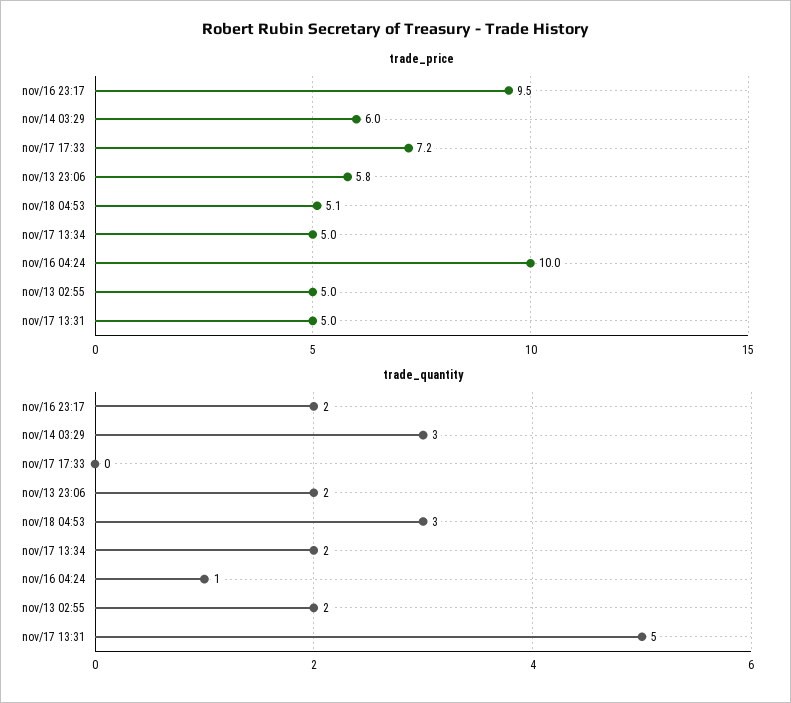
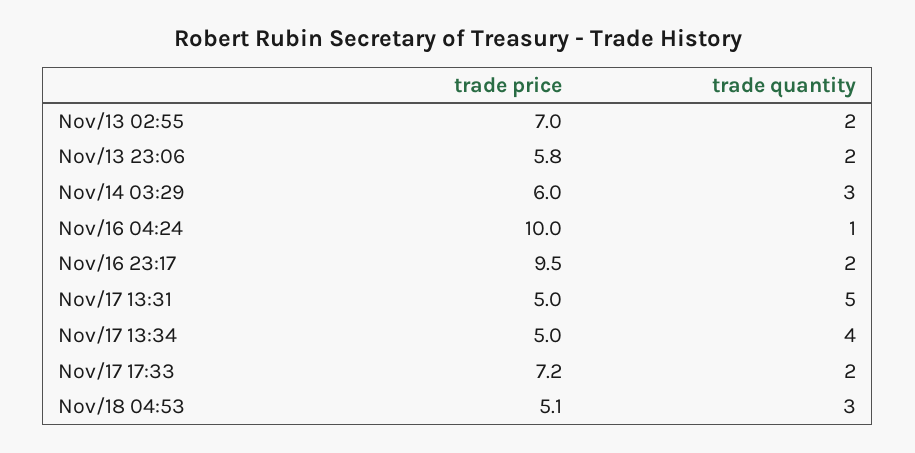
trade_price, nov/13 02:55: 5 -> 7
trade_quantity, nov/17 17:33: 0 -> 2
trade_quantity, nov/17 13:34: 2 -> 4

